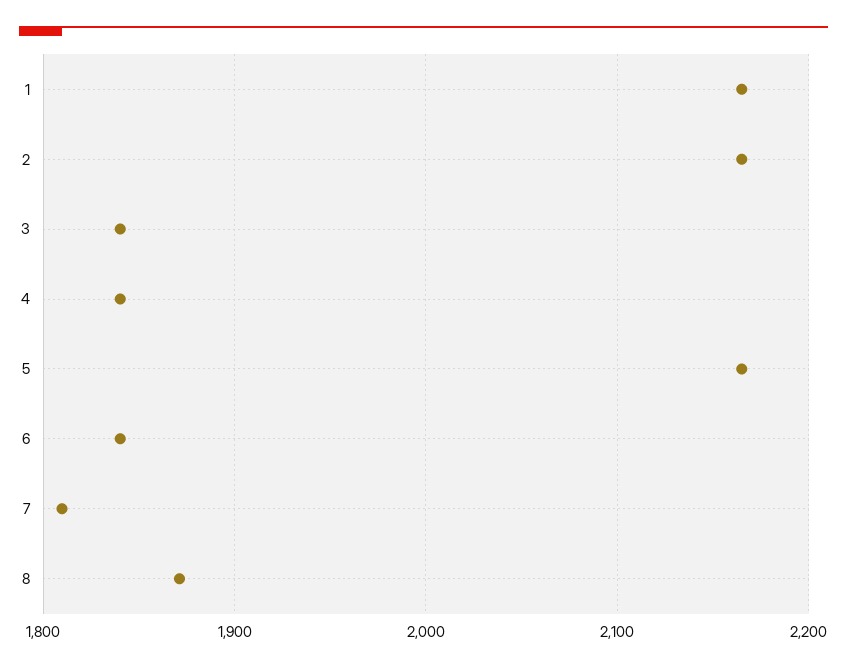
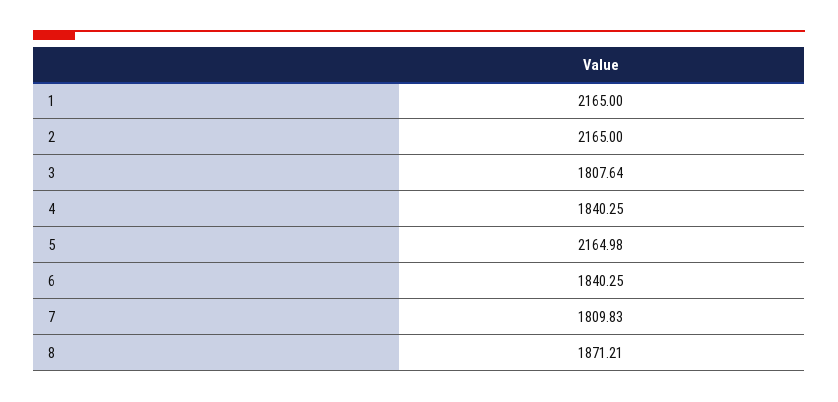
3: 1840 -> 1807.64

